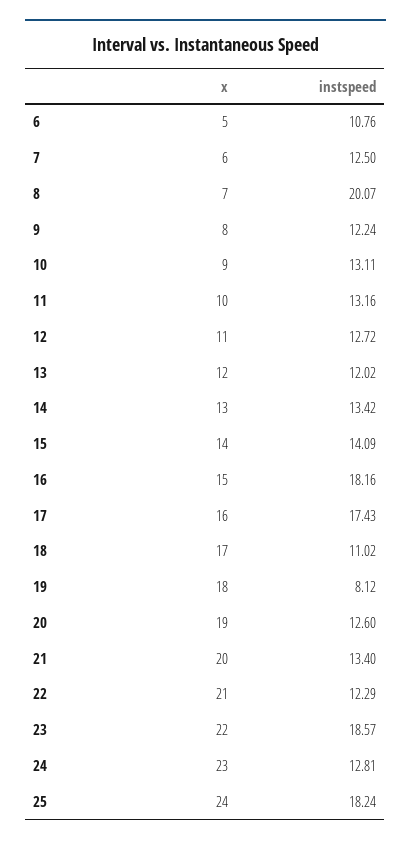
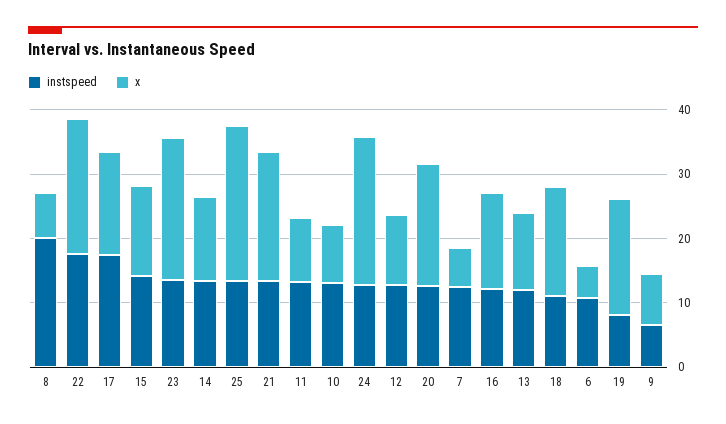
instspeed, 9: 12.24 -> 6
instspeed, 16: 18.16 -> 12
instspeed, 22: 12.29 -> 18
instspeed, 23: 18.57 -> 14
instspeed, 25: 18.24 -> 14

